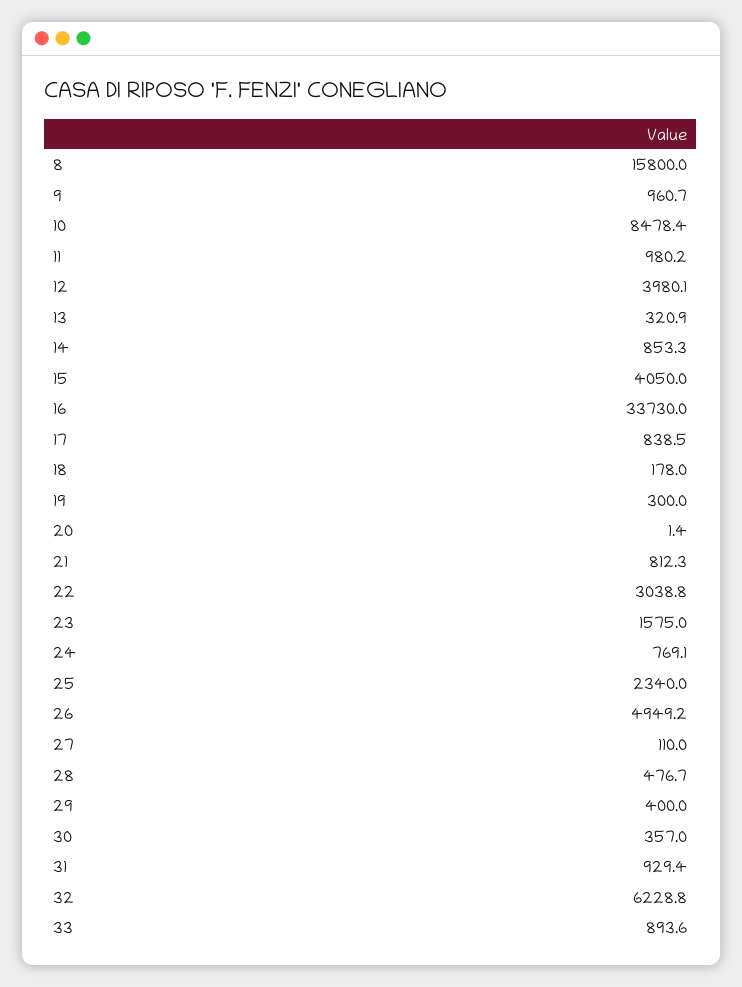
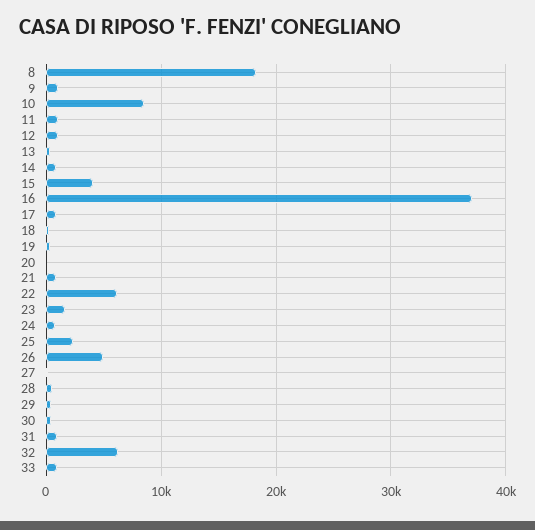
8: 15800 -> 18000
12: 3980.1 -> 1000
16: 33730 -> 37000
22: 3038.8 -> 6000

